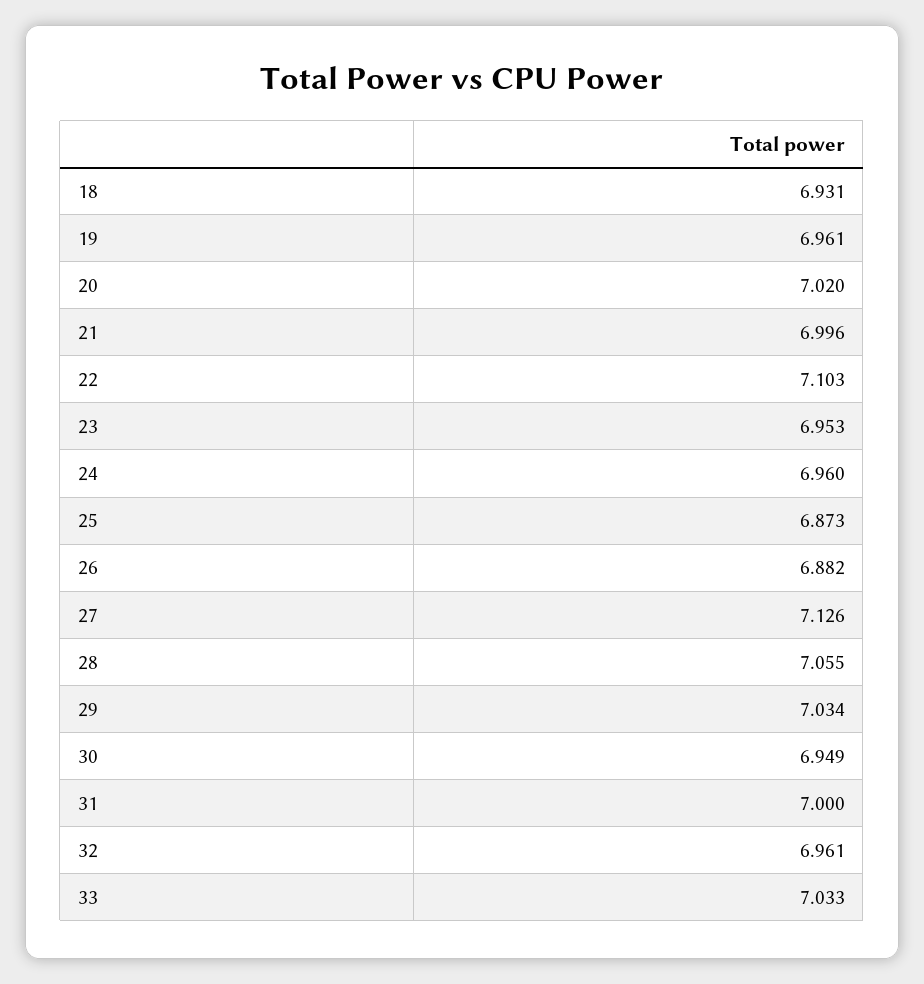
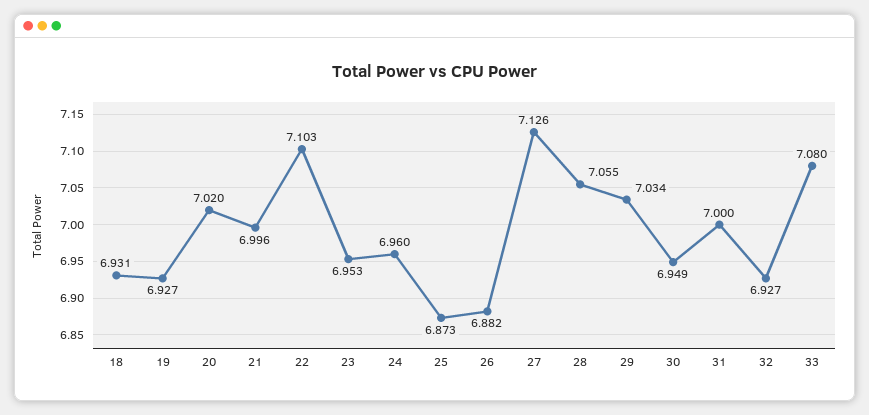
19: 6.961 -> 6.927
32: 6.961 -> 6.927
33: 7.033 -> 7.08

